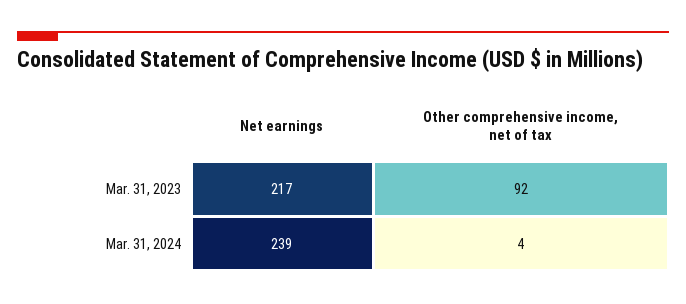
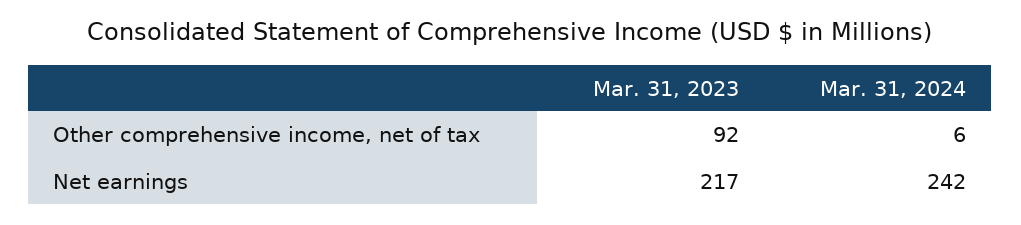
Net earnings, Mar. 31, 2024: 239 -> 242
Other comprehensive income, net of tax, Mar. 31, 2024: 4 -> 6

